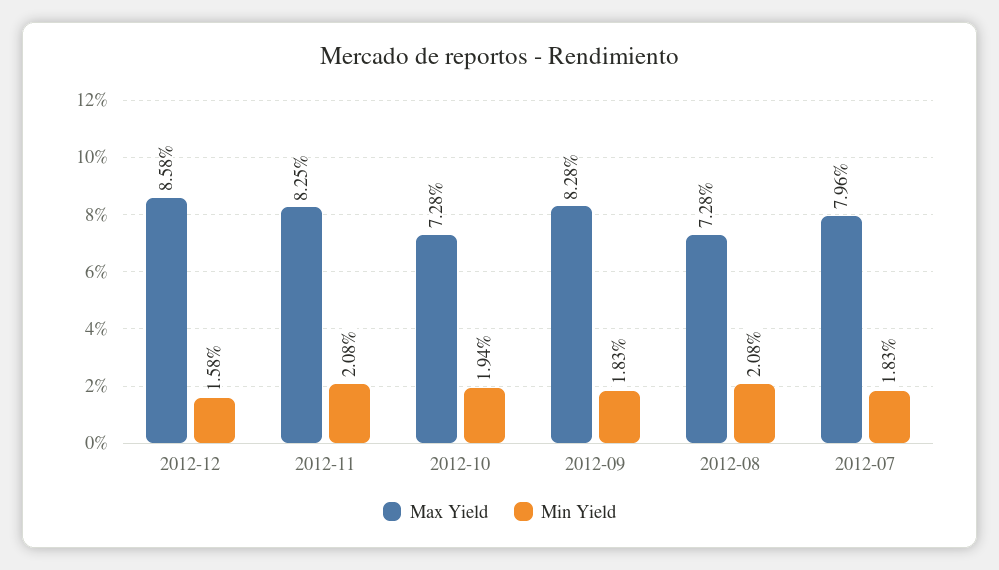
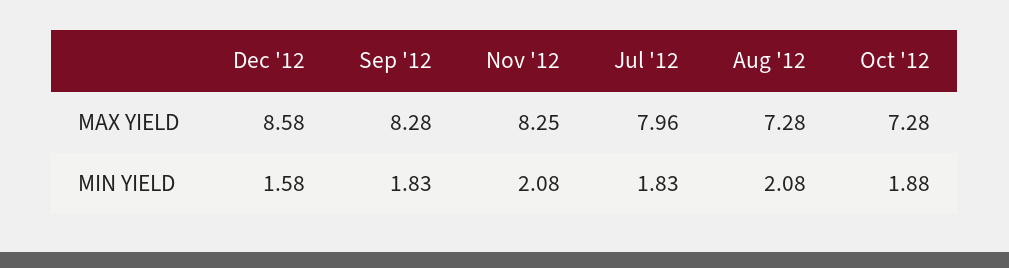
Min Yield, 2012-10: 1.94 -> 1.88

